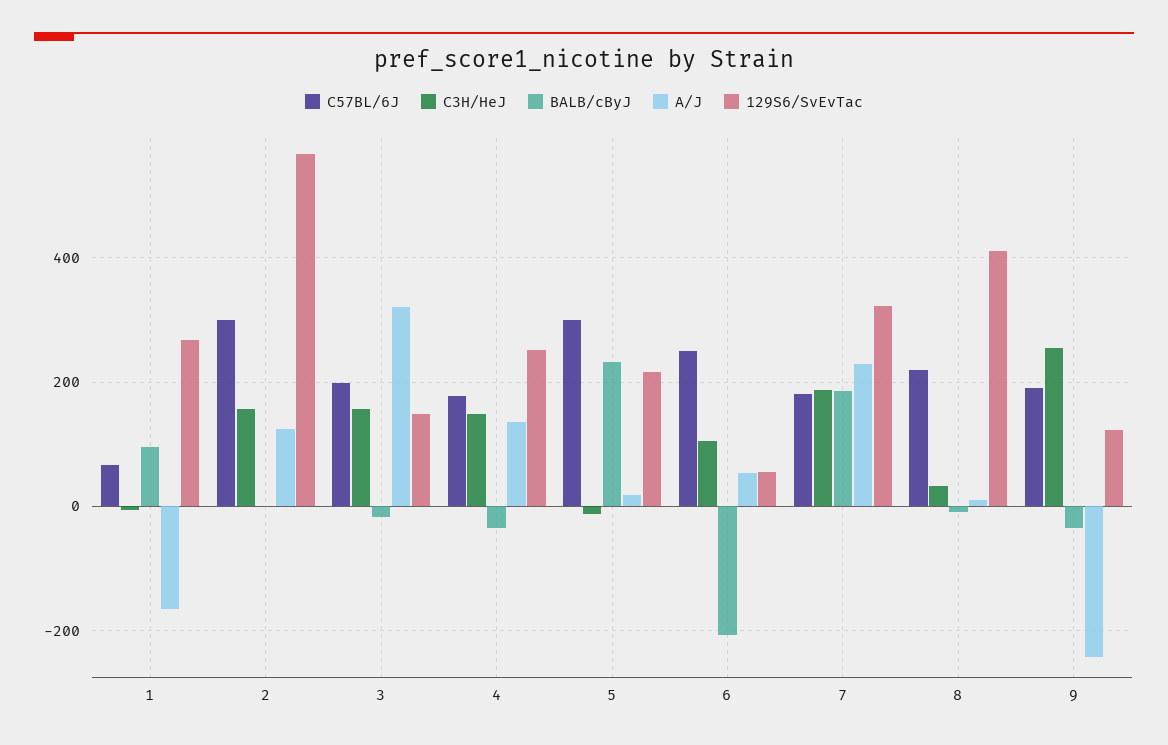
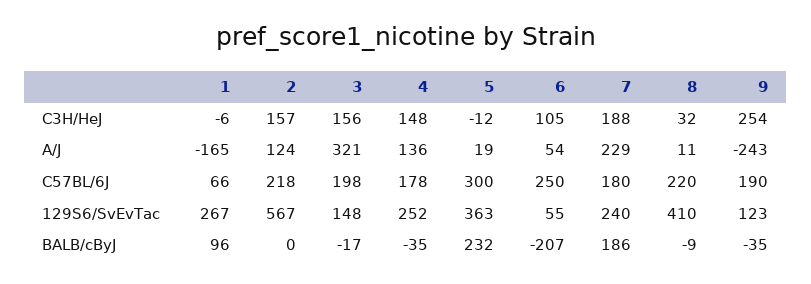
C57BL/6J, 2: 300 -> 218
129S6/SvEvTac, 5: 220 -> 363
129S6/SvEvTac, 7: 320 -> 240

